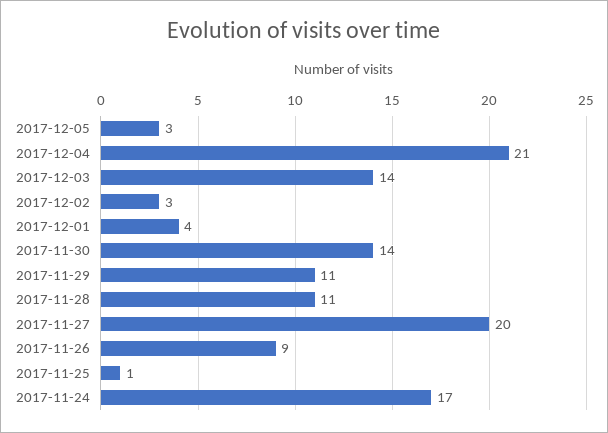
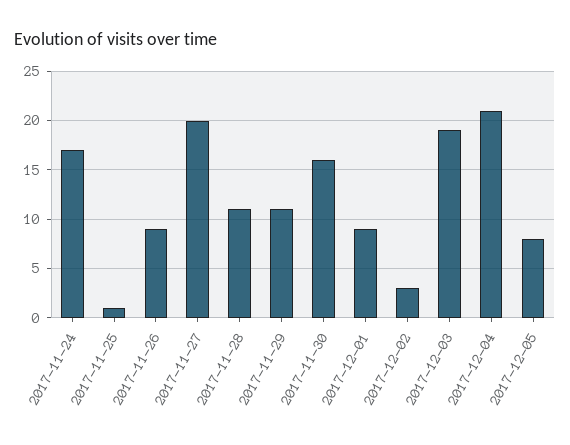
2017-12-05: 3 -> 8
2017-12-03: 14 -> 19
2017-12-01: 4 -> 9
2017-11-30: 14 -> 16

